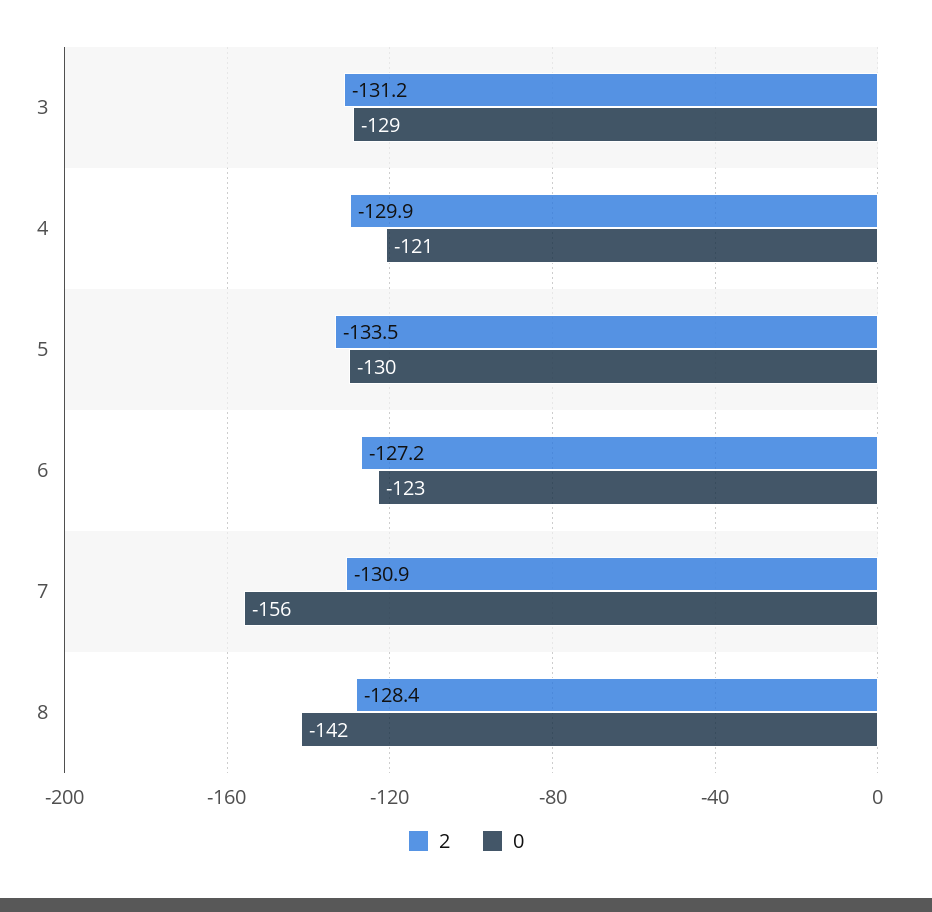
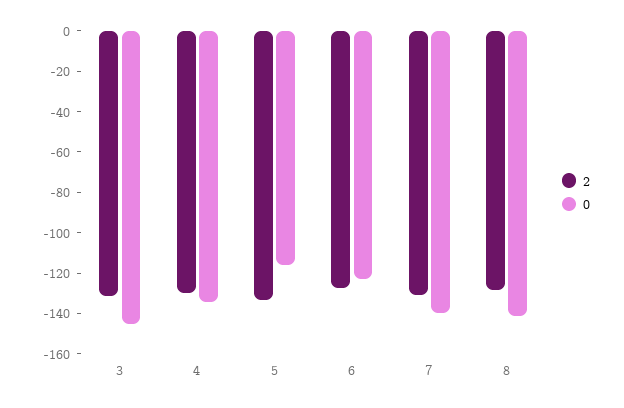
0, 3: -129 -> -145
0, 4: -121 -> -135
0, 5: -130 -> -115
0, 7: -156 -> -140

